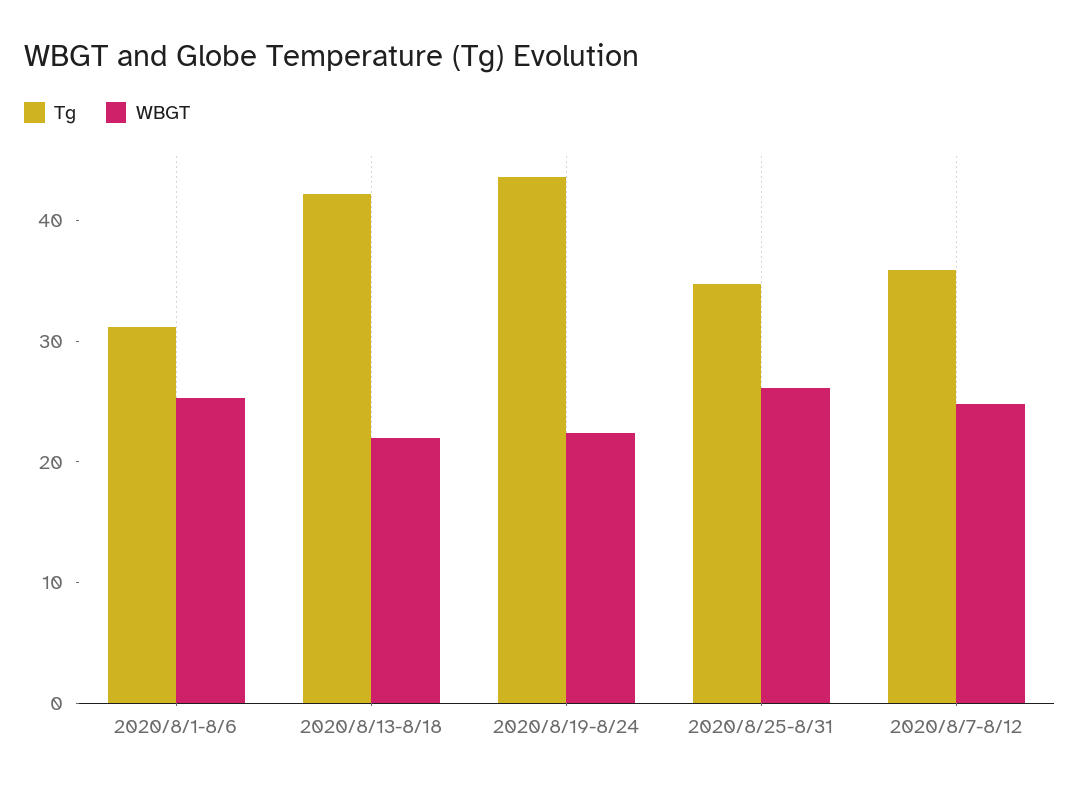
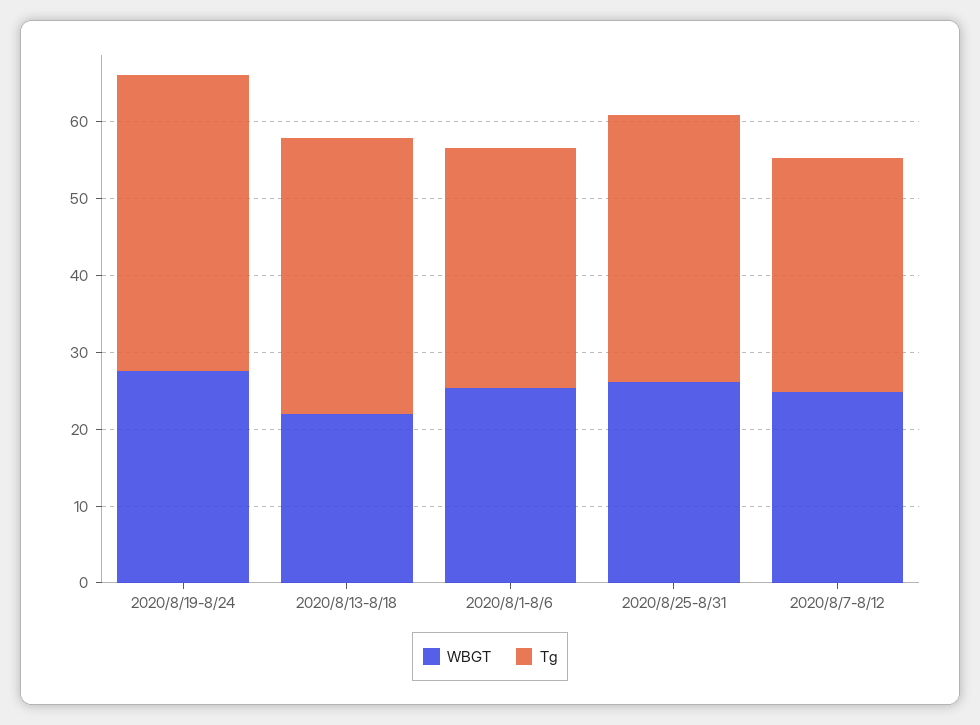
Tg, 2020/8/13-8/18: 42 -> 36
Tg, 2020/8/19-8/24: 44 -> 38
WBGT, 2020/8/19-8/24: 22 -> 28
Tg, 2020/8/7-8/12: 36 -> 30

